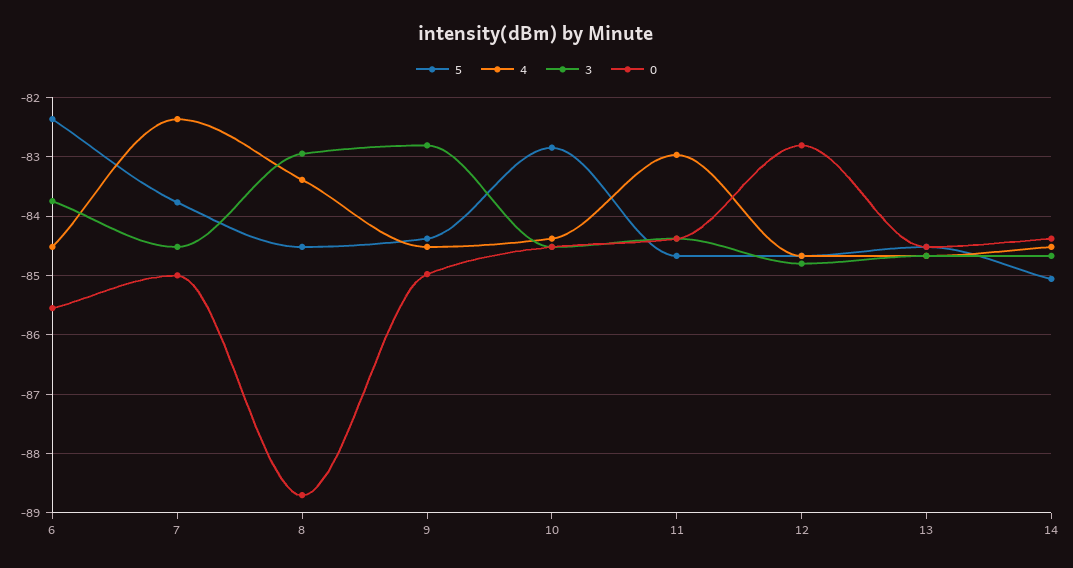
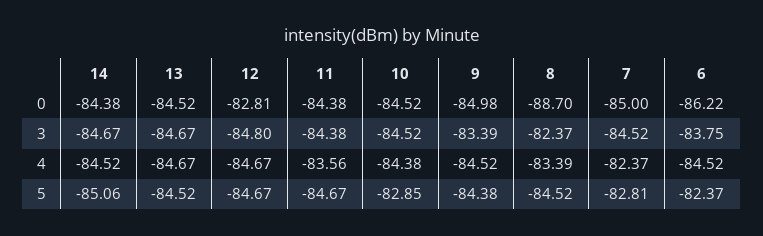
0, 6: -85.6 -> -86.22
5, 7: -83.8 -> -82.81
3, 8: -83 -> -82.37
3, 9: -82.8 -> -83.39
4, 11: -83 -> -83.56

